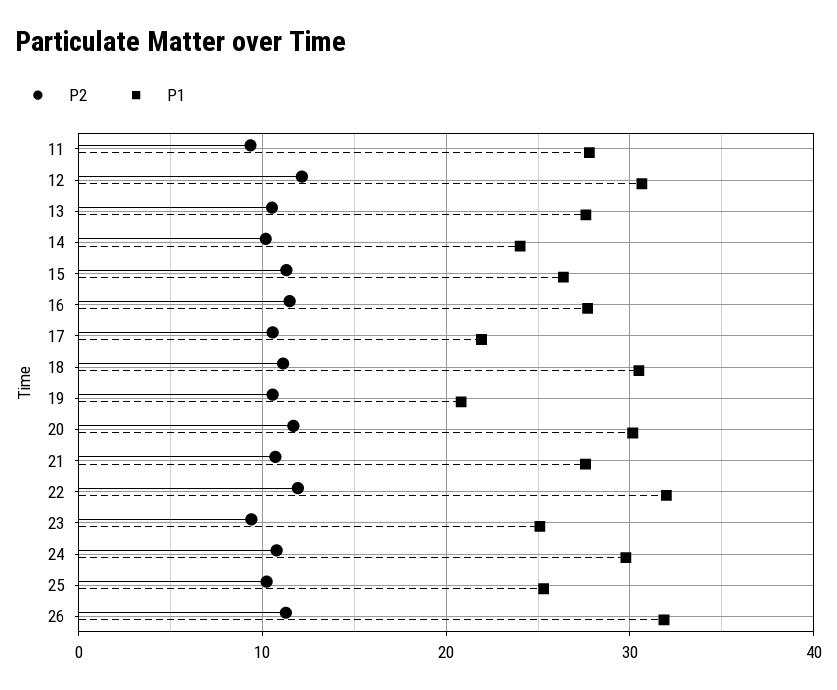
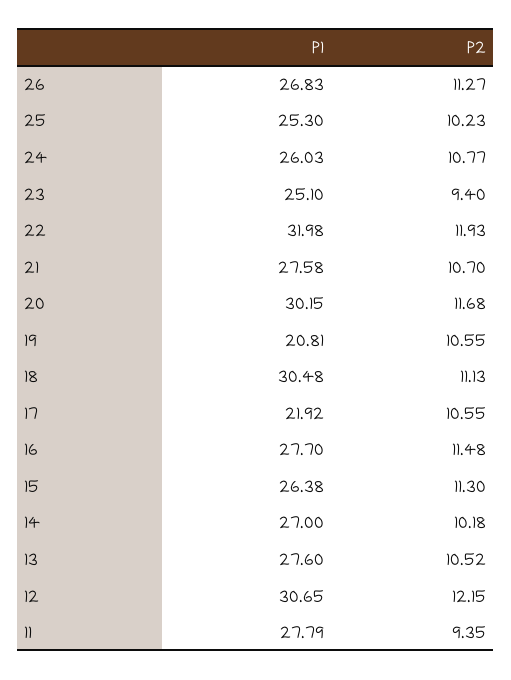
P1, 14: 24 -> 27
P1, 24: 30 -> 26.03
P1, 26: 32 -> 26.83

